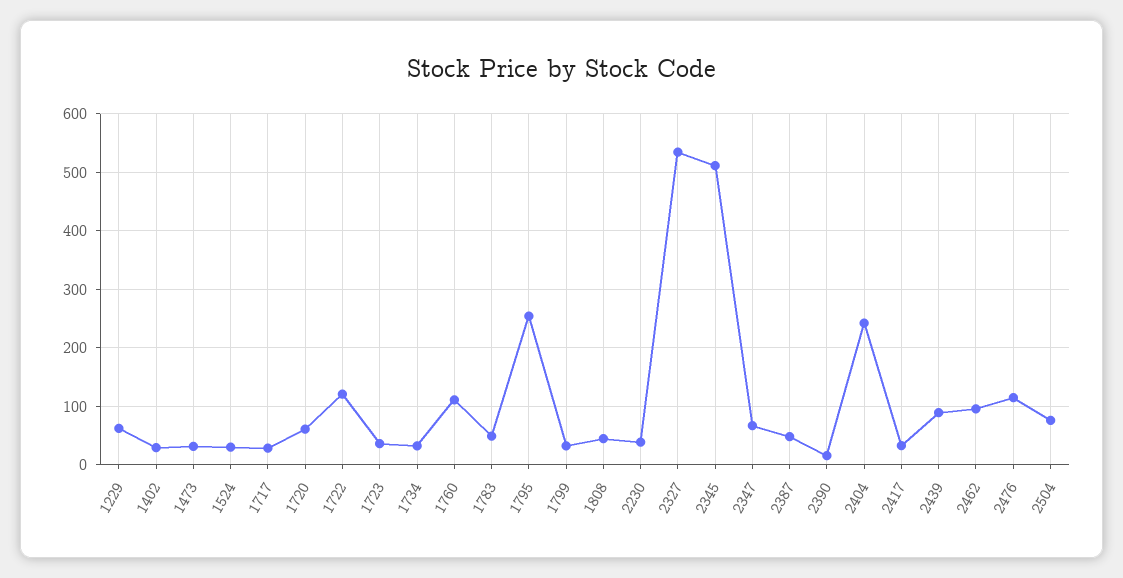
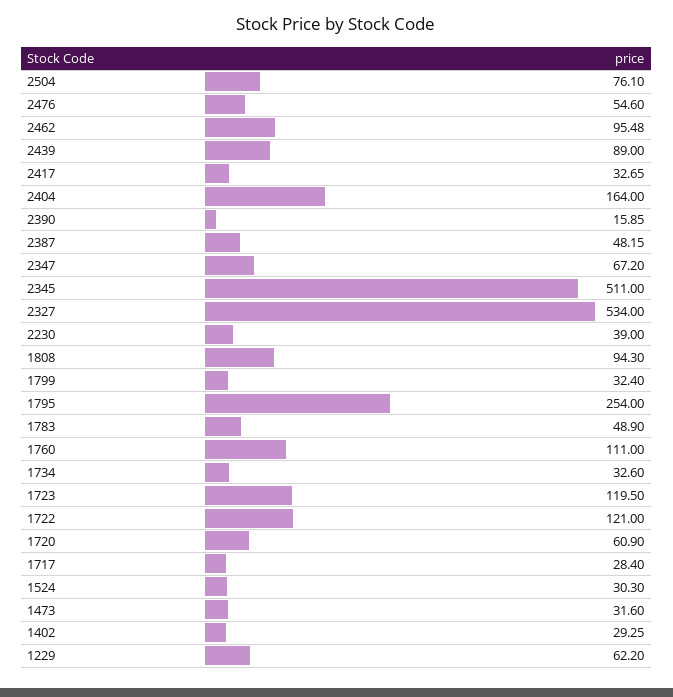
1723: 40 -> 119.5
1808: 40 -> 94.3
2404: 240 -> 164
2476: 120 -> 54.6

